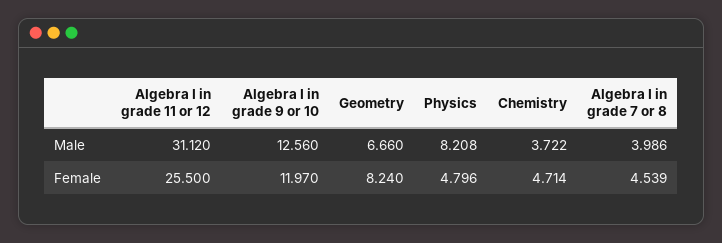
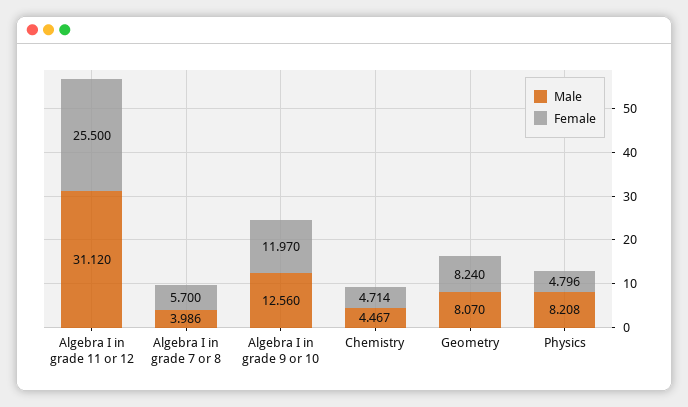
Male, Geometry: 6.66 -> 8.07
Male, Chemistry: 3.722 -> 4.467
Female, Algebra I in grade 7 or 8: 4.539 -> 5.7

